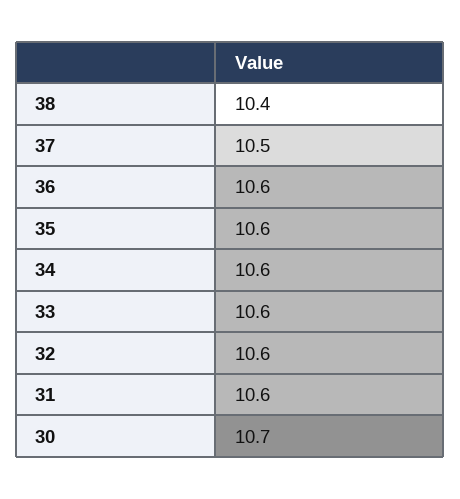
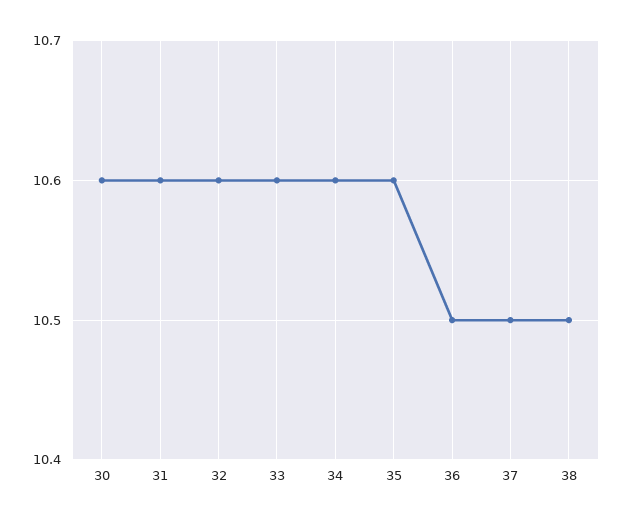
38: 10.4 -> 10.5
36: 10.6 -> 10.5
30: 10.7 -> 10.6

